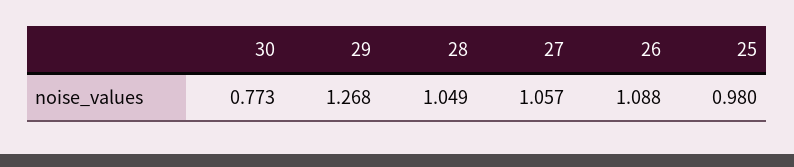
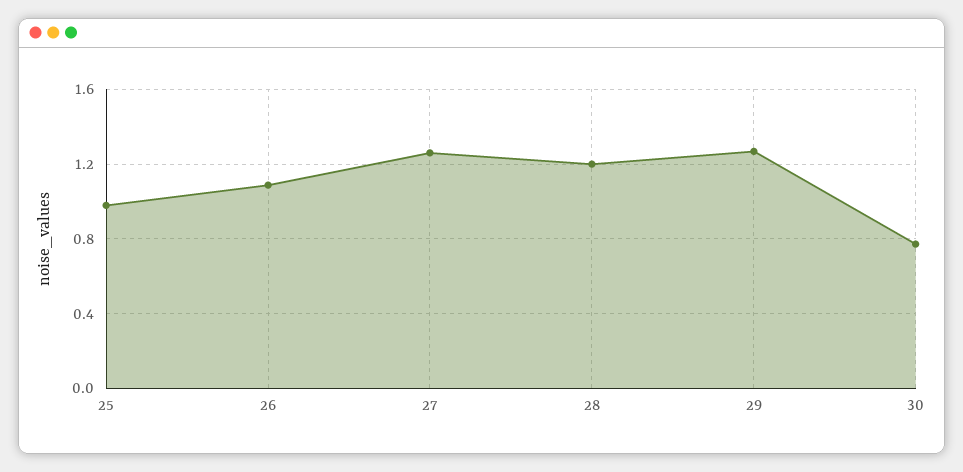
28: 1.049 -> 1.2
27: 1.057 -> 1.25

